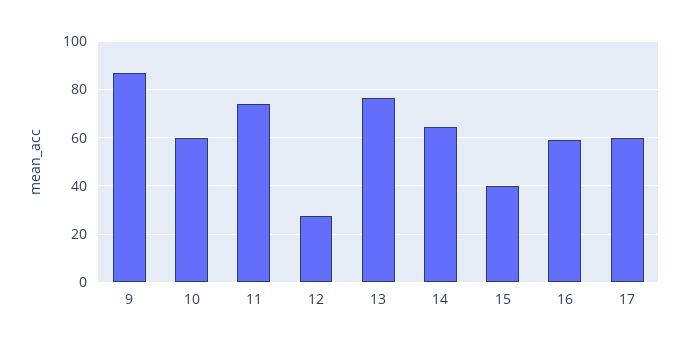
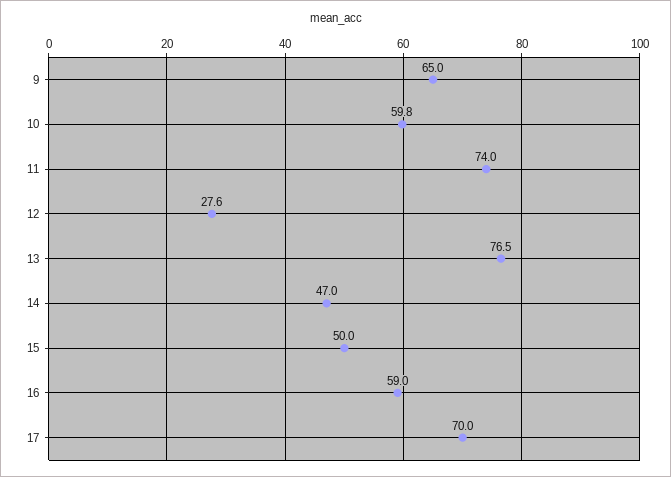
9: 87.5 -> 65
14: 65 -> 47
15: 40 -> 50
17: 60 -> 70

